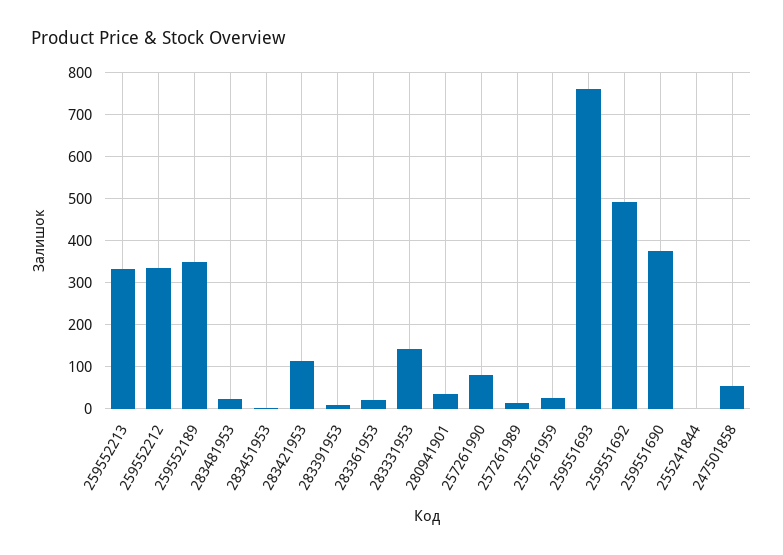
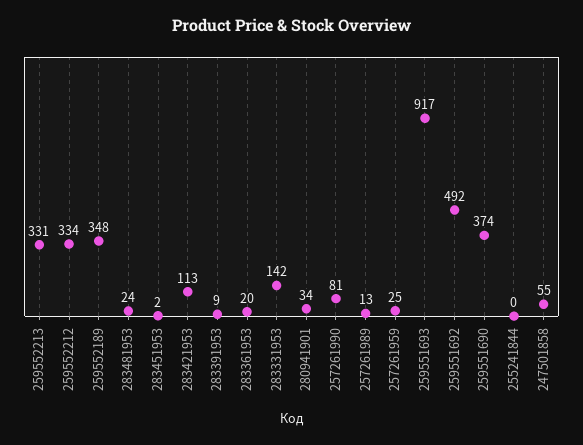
259551693: 760 -> 917

